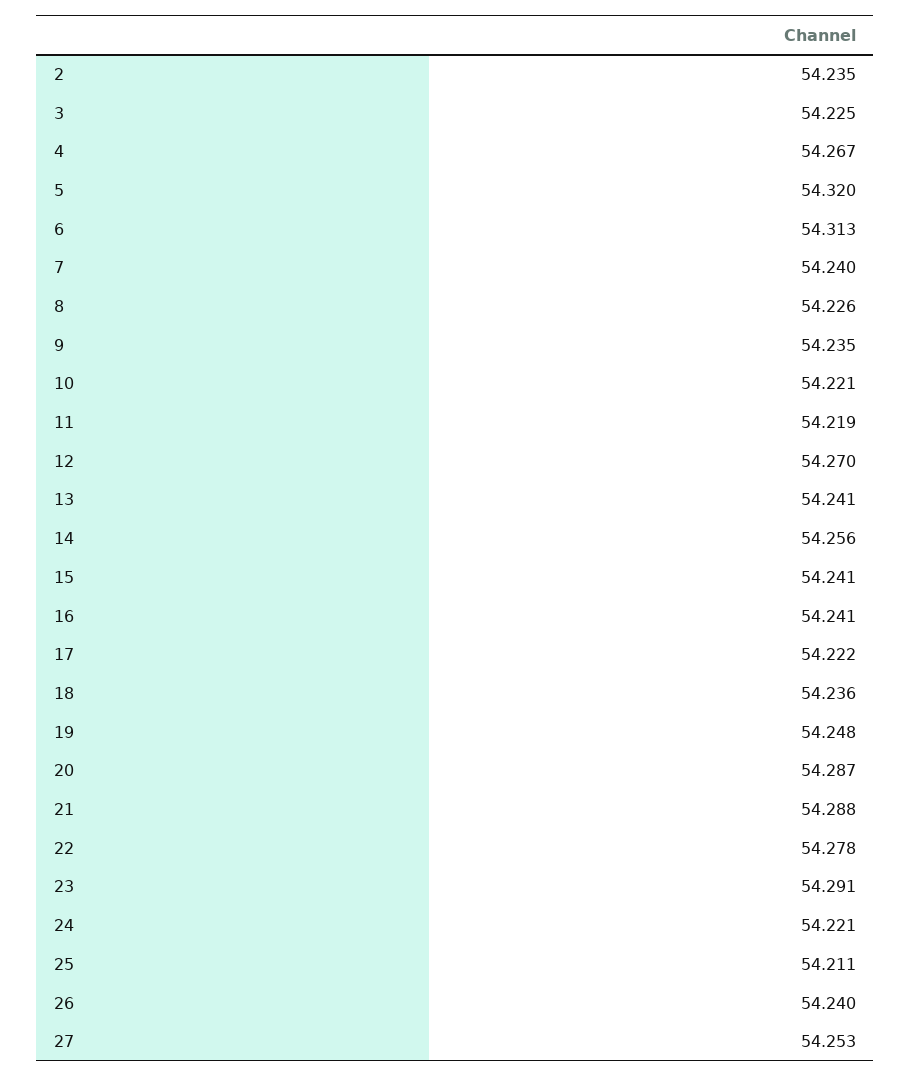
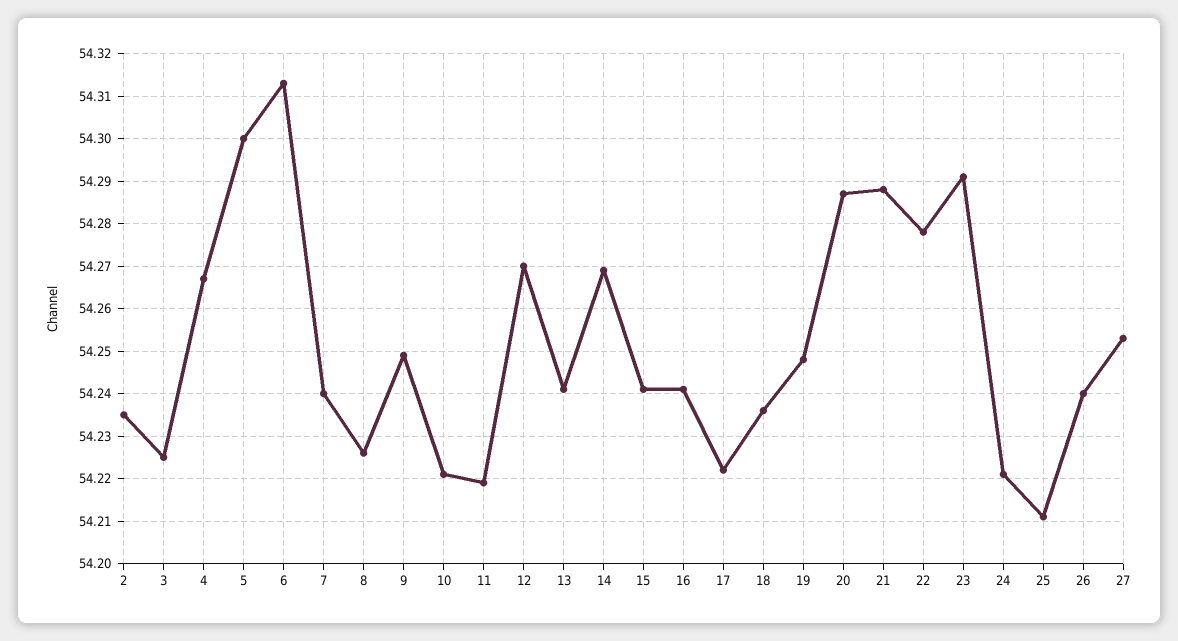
5: 54.32 -> 54.3
9: 54.235 -> 54.25
14: 54.256 -> 54.27

